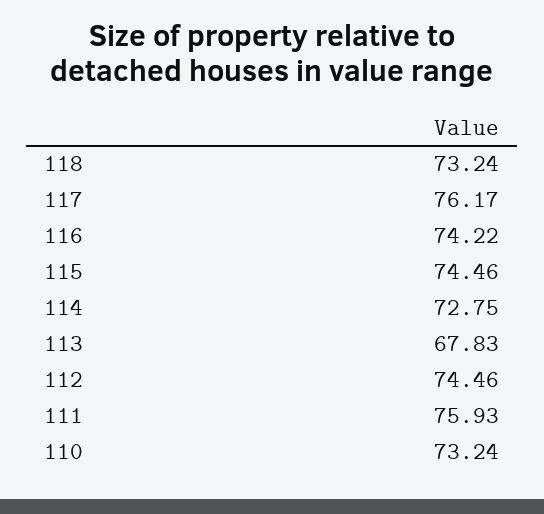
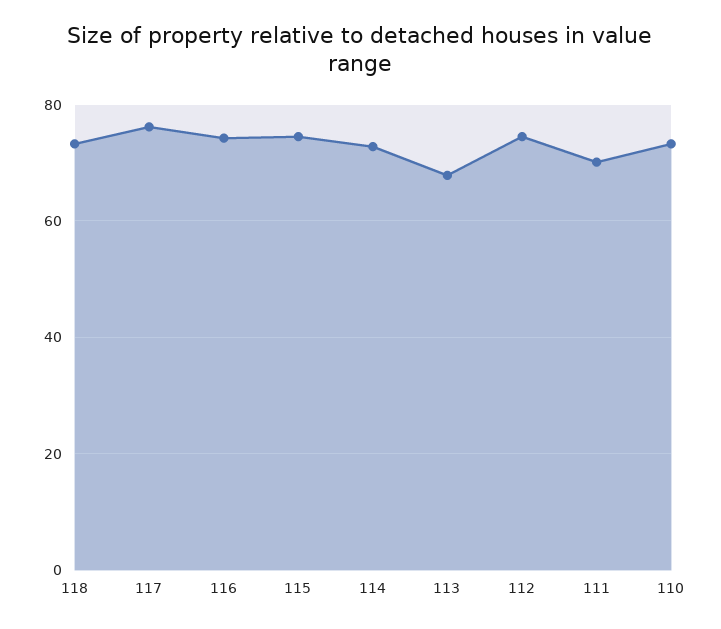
111: 75.93 -> 70

